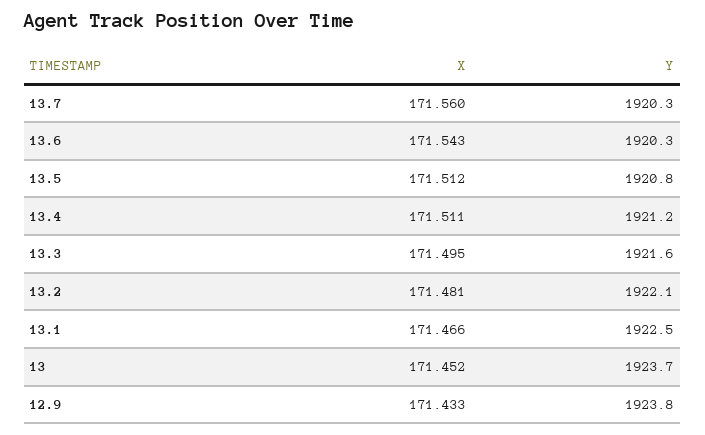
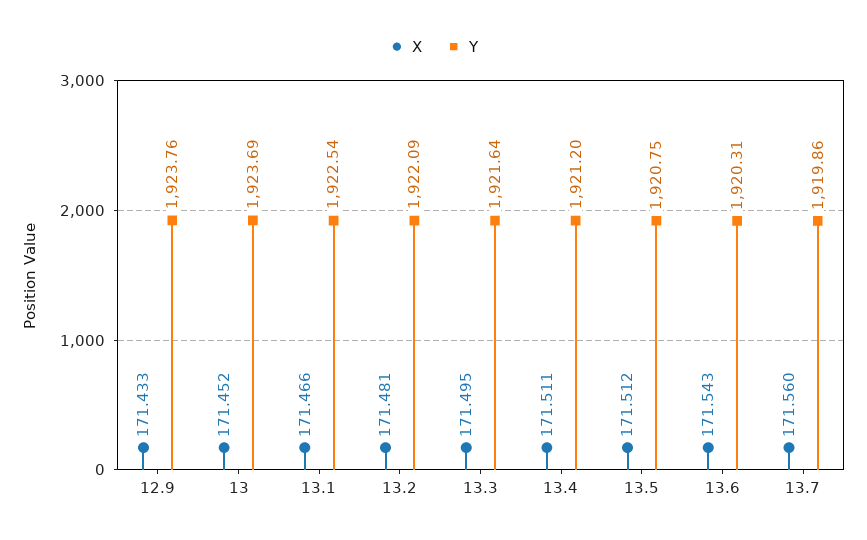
Y, 13.7: 1920.3 -> 1919.86

